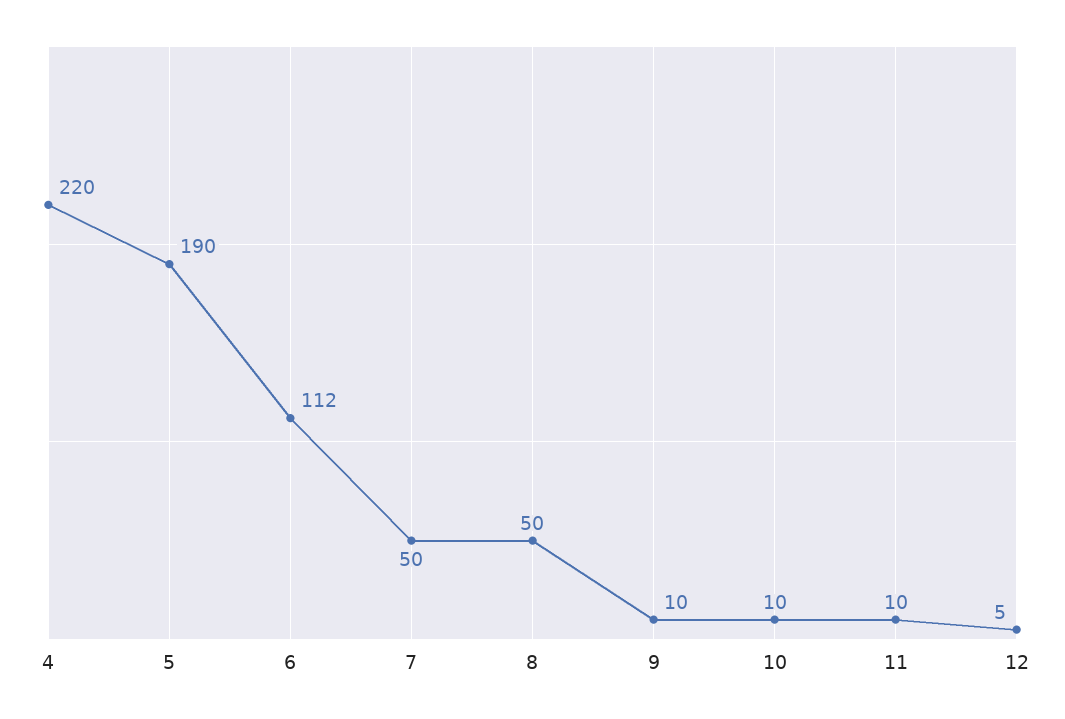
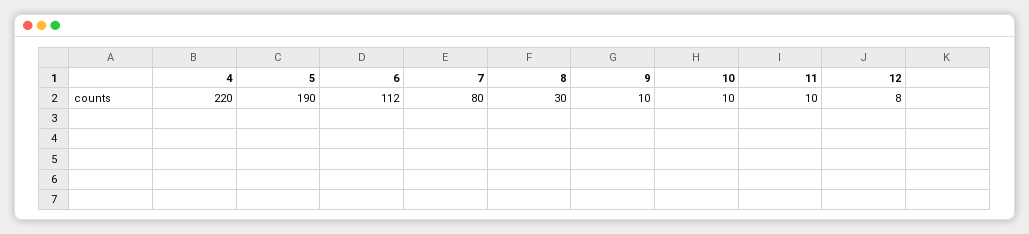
7: 50 -> 80
8: 50 -> 30
12: 5 -> 8

